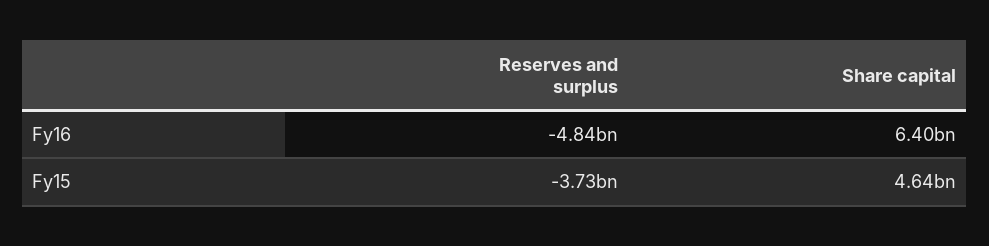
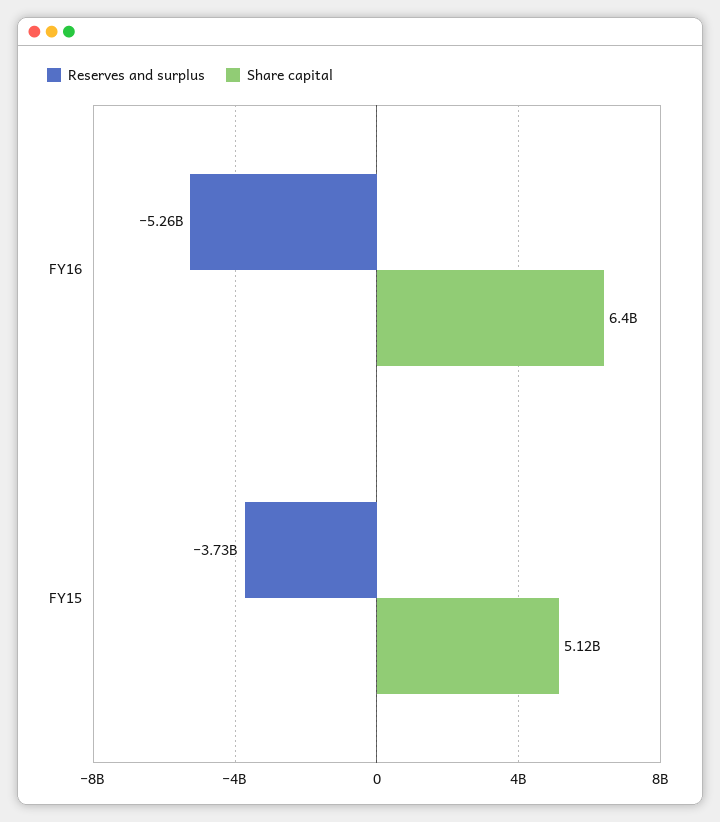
Reserves and surplus, Fy16: -4840000000 -> -5260000000
Share capital, Fy15: 4640000000 -> 5120000000

